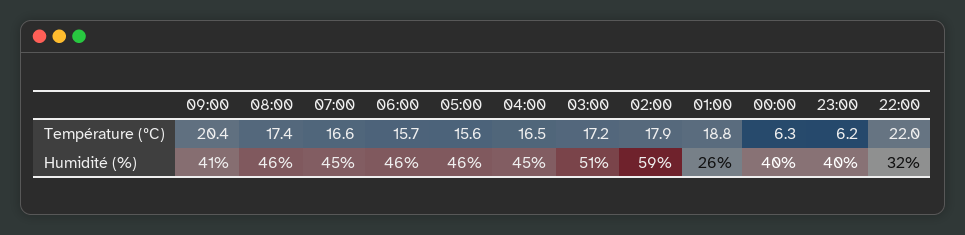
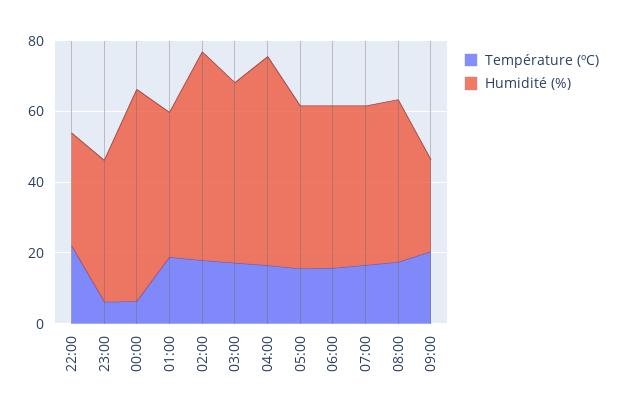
Humidité (%), 09:00: 41 -> 25
Humidité (%), 04:00: 45 -> 60
Humidité (%), 01:00: 26 -> 40
Humidité (%), 00:00: 40 -> 60

